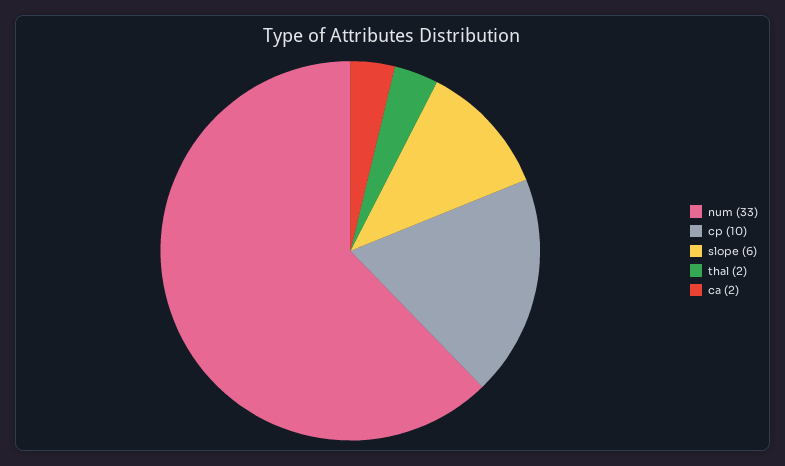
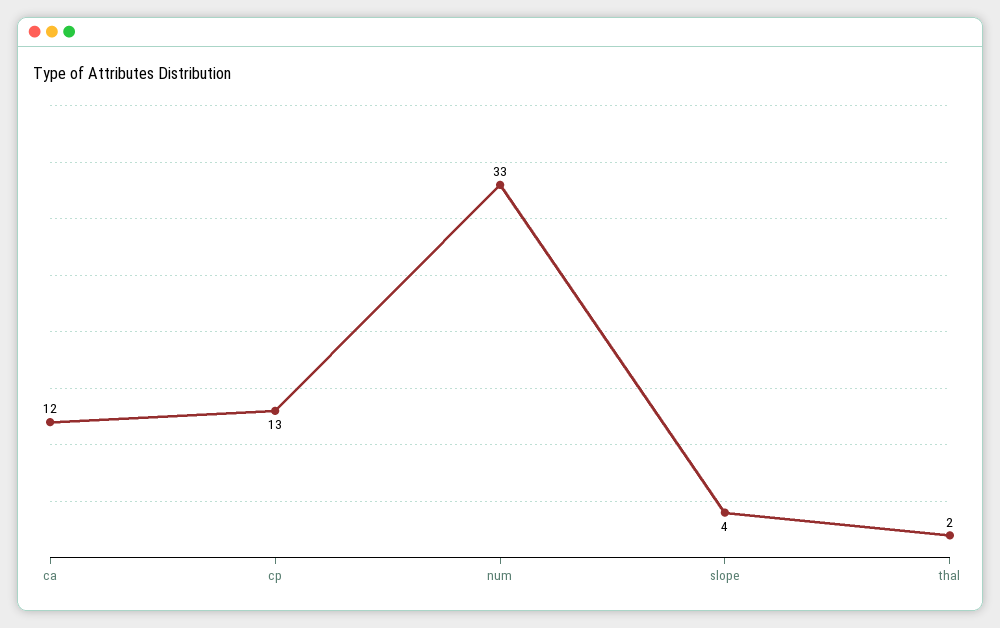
cp: 10 -> 13
slope: 6 -> 4
ca: 2 -> 12

